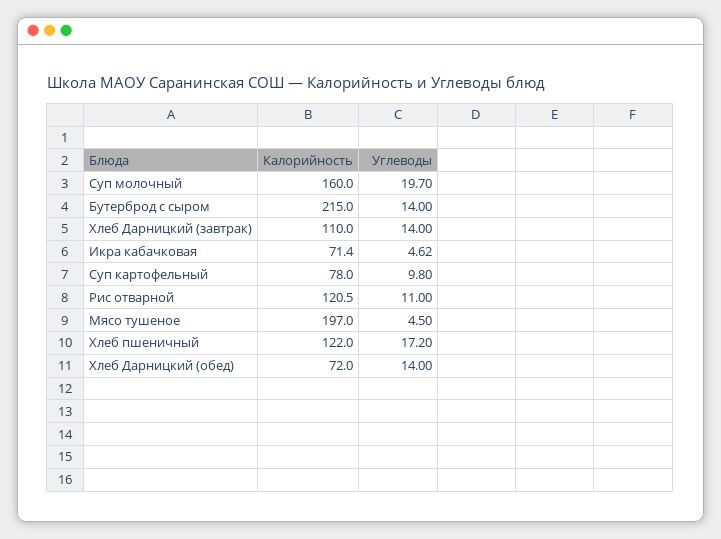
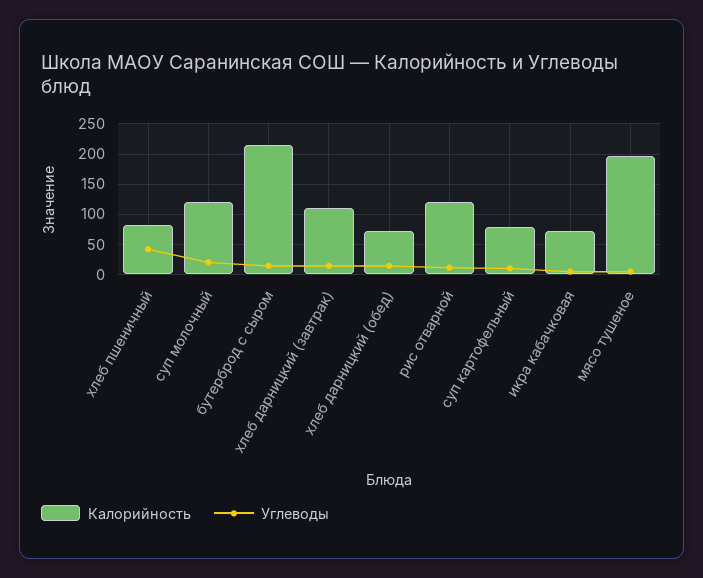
Калорийность, Суп молочный: 160 -> 120
Калорийность, Хлеб пшеничный: 122 -> 80
Углеводы, Хлеб пшеничный: 17.2 -> 40

